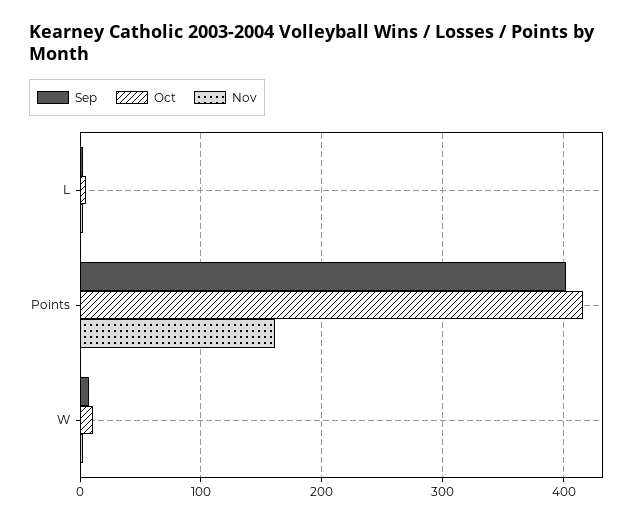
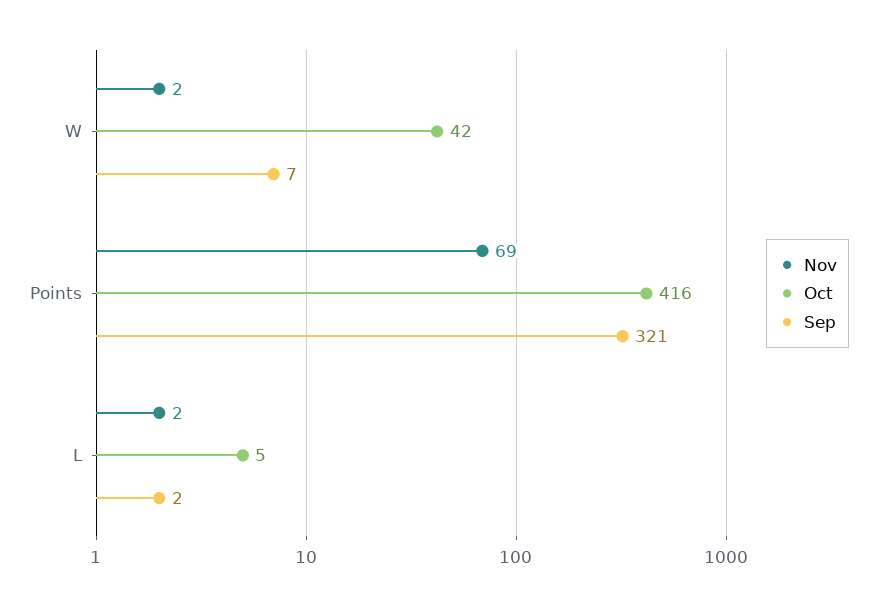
Sep, Points: 400 -> 321
Nov, Points: 160 -> 69
Oct, W: 10 -> 42

